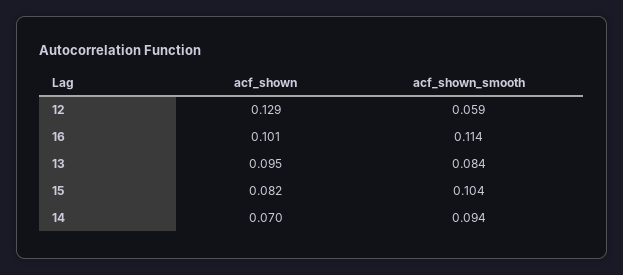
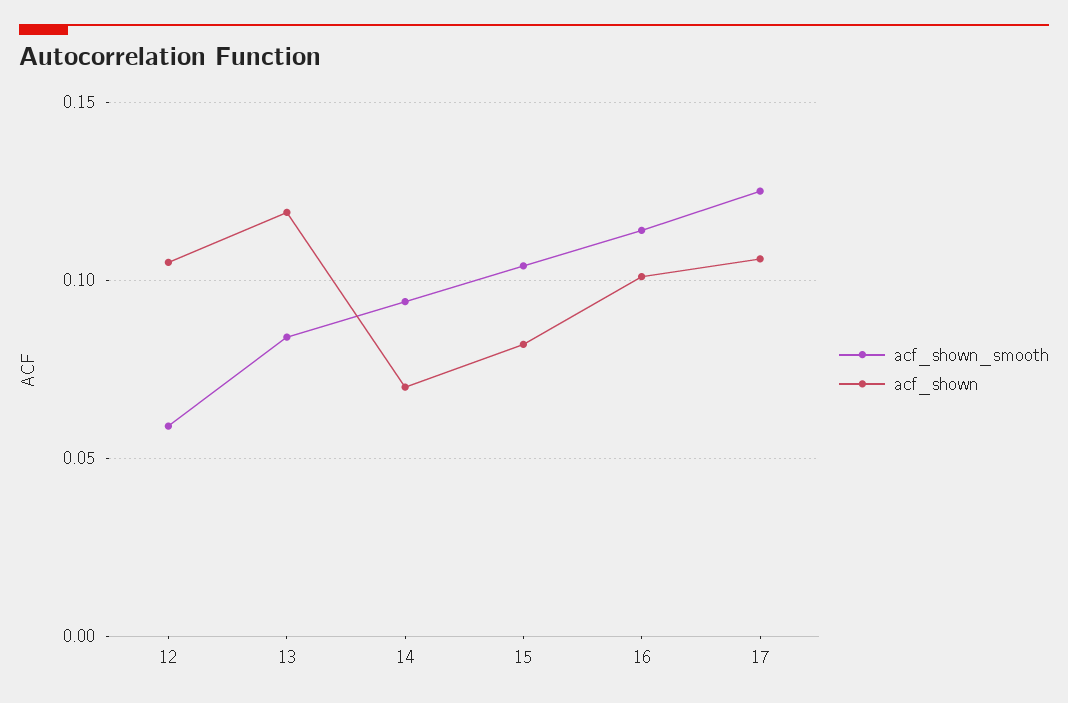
acf_shown, 12: 0.129 -> 0.105
acf_shown, 13: 0.095 -> 0.12
acf_shown_smooth, 17: none -> 0.125
acf_shown, 17: none -> 0.105

